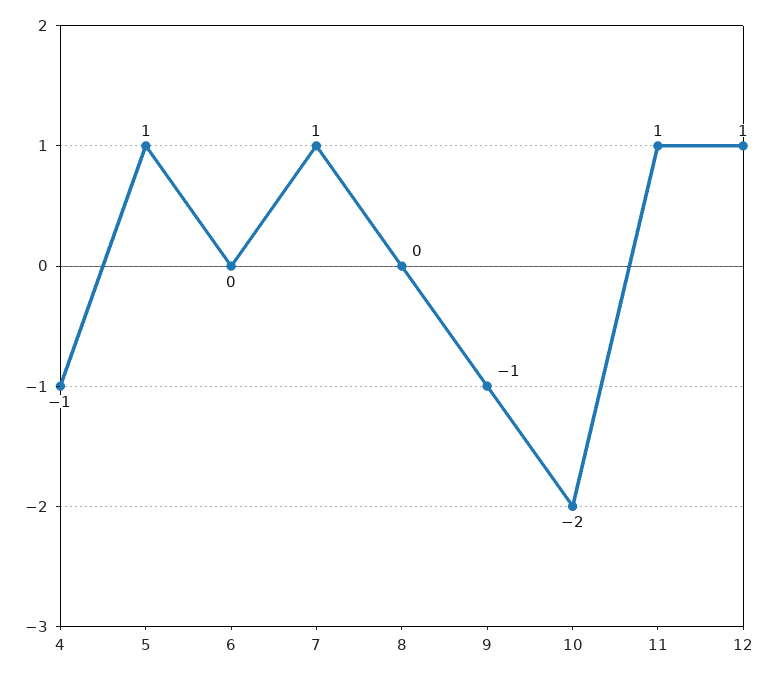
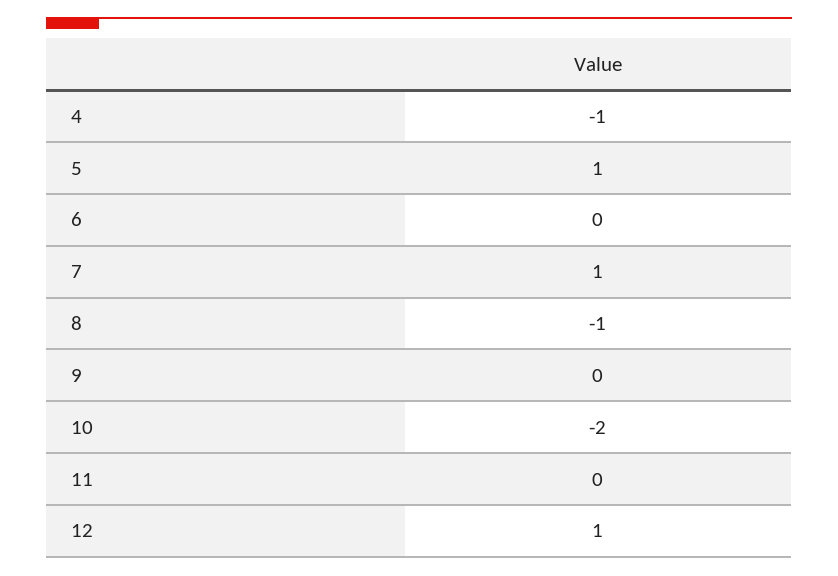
8: 0 -> -1
9: -1 -> 0
11: 1 -> 0

